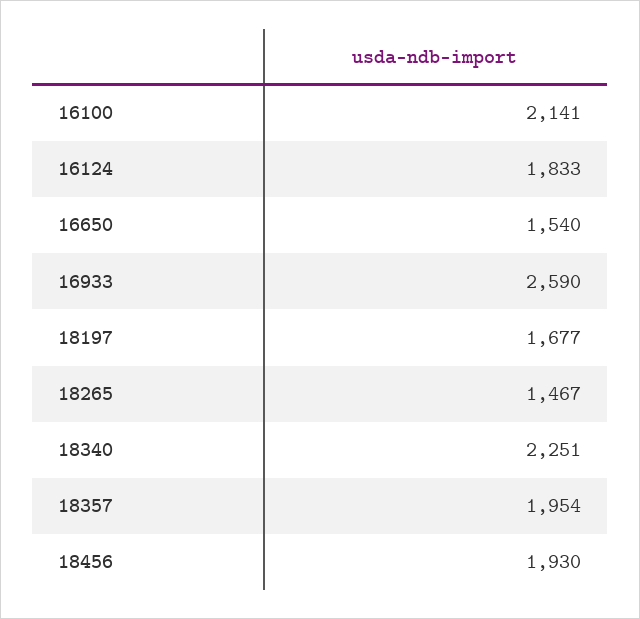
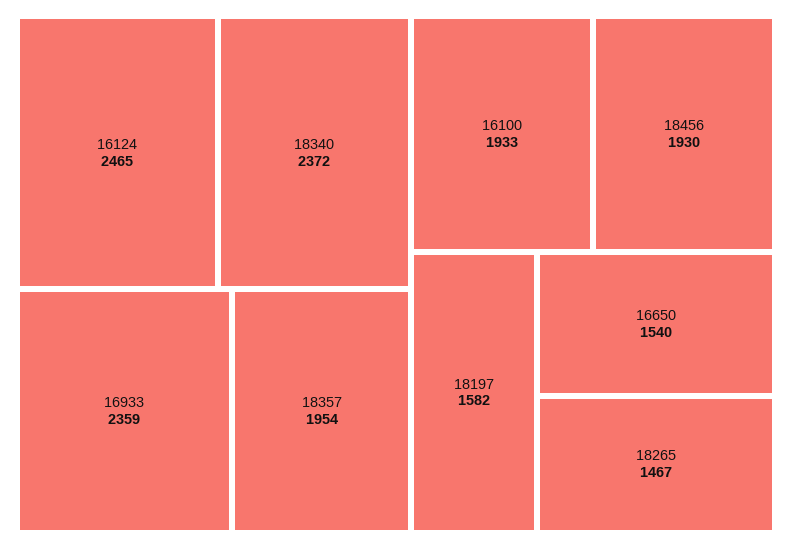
16100: 2141 -> 1933
16124: 1833 -> 2465
16933: 2590 -> 2359
18197: 1677 -> 1582
18340: 2251 -> 2372

